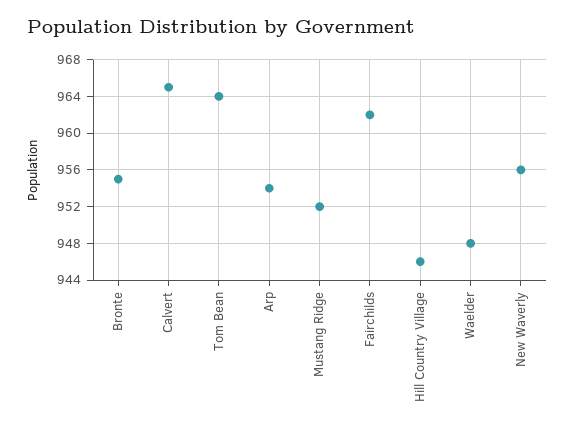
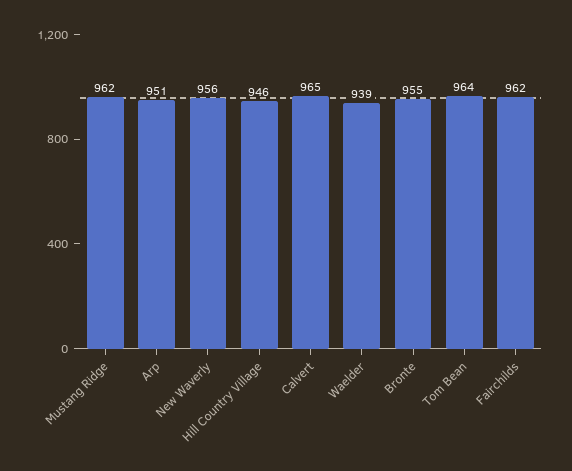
Arp: 954 -> 951
Mustang Ridge: 952 -> 962
Waelder: 948 -> 939

